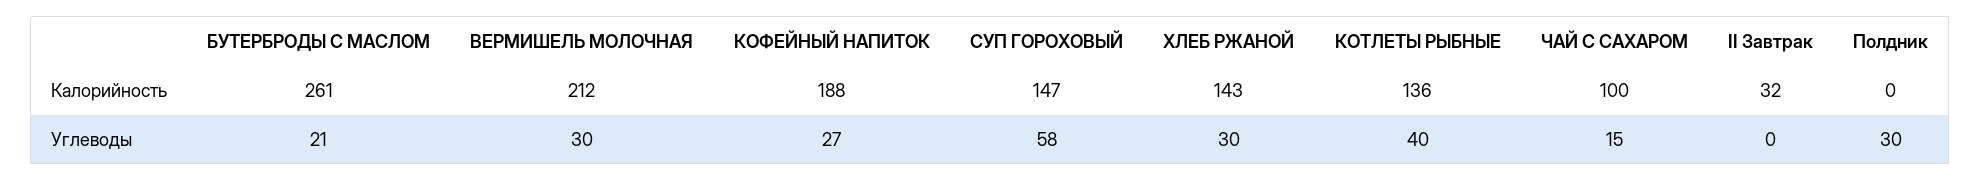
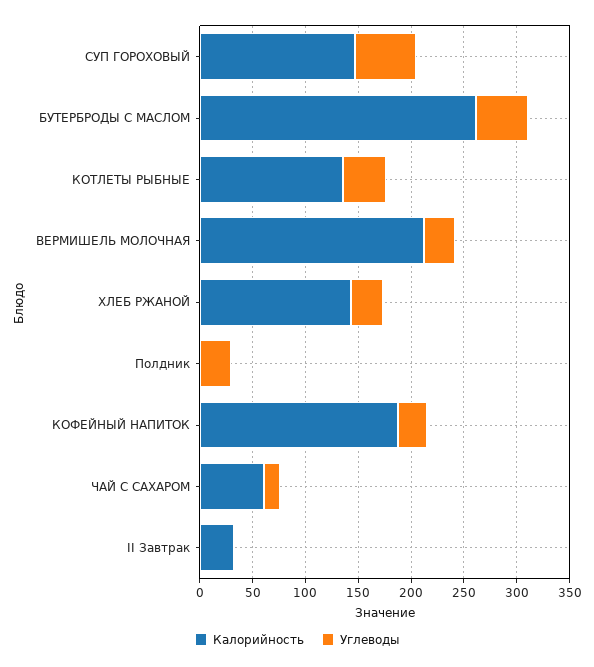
Калорийность, ЧАЙ С САХАРОМ: 100 -> 60
Углеводы, БУТЕРБРОДЫ С МАСЛОМ: 21 -> 50

